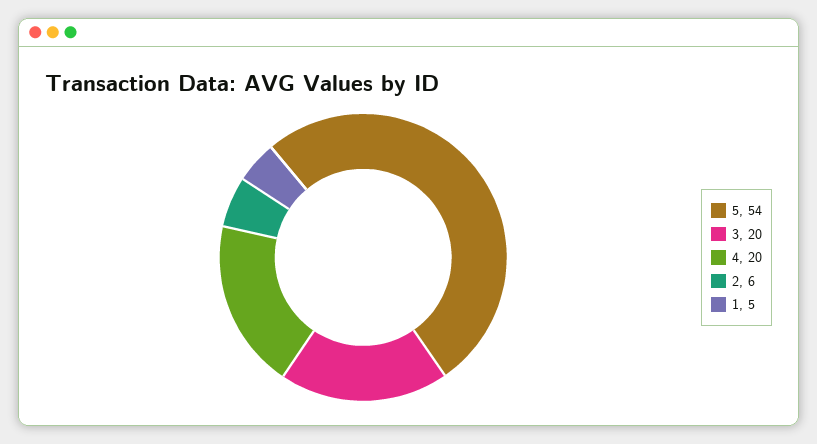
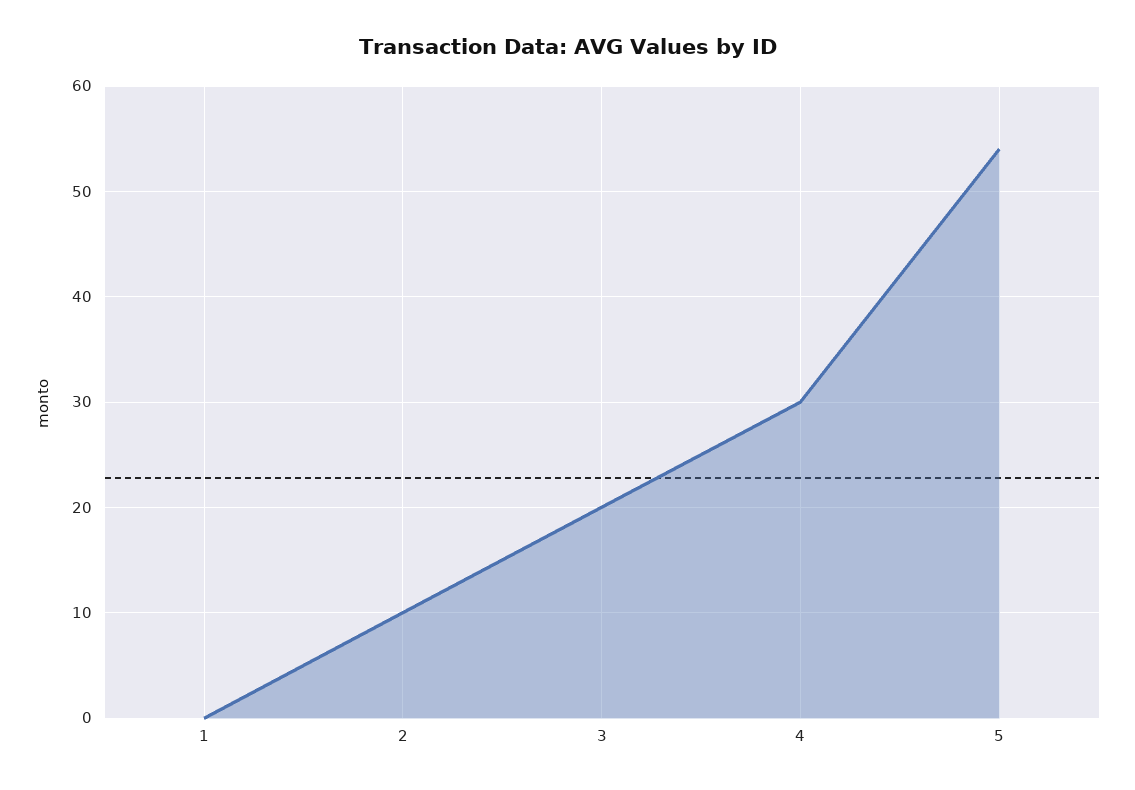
4: 20 -> 30
2: 6 -> 10
1: 5 -> 0

